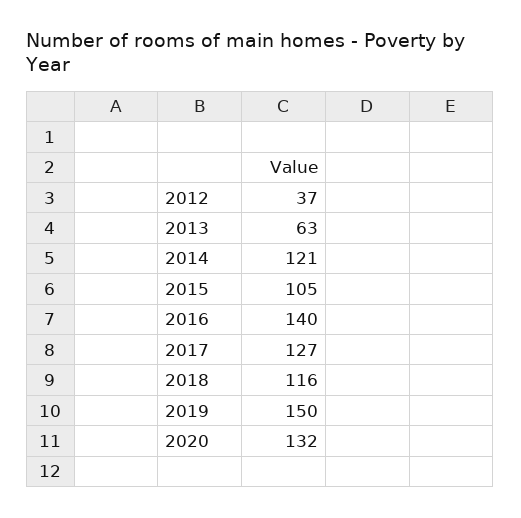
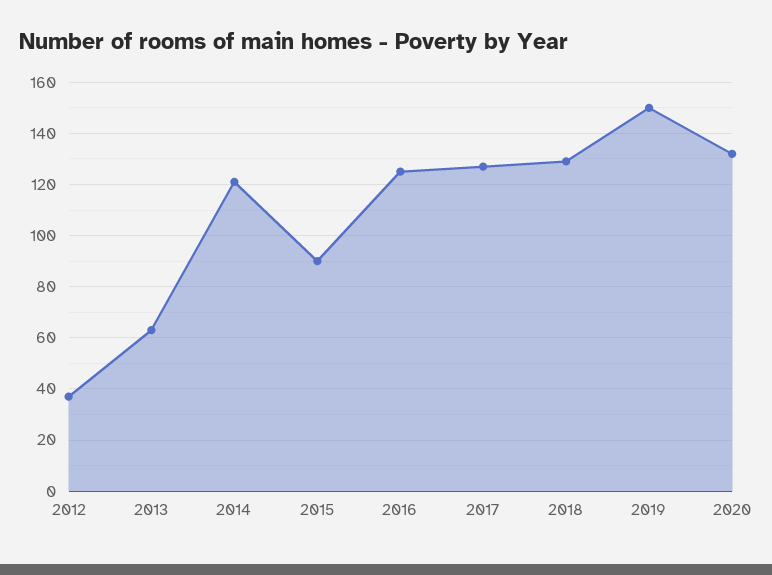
2015: 105 -> 90
2016: 140 -> 125
2018: 116 -> 130

